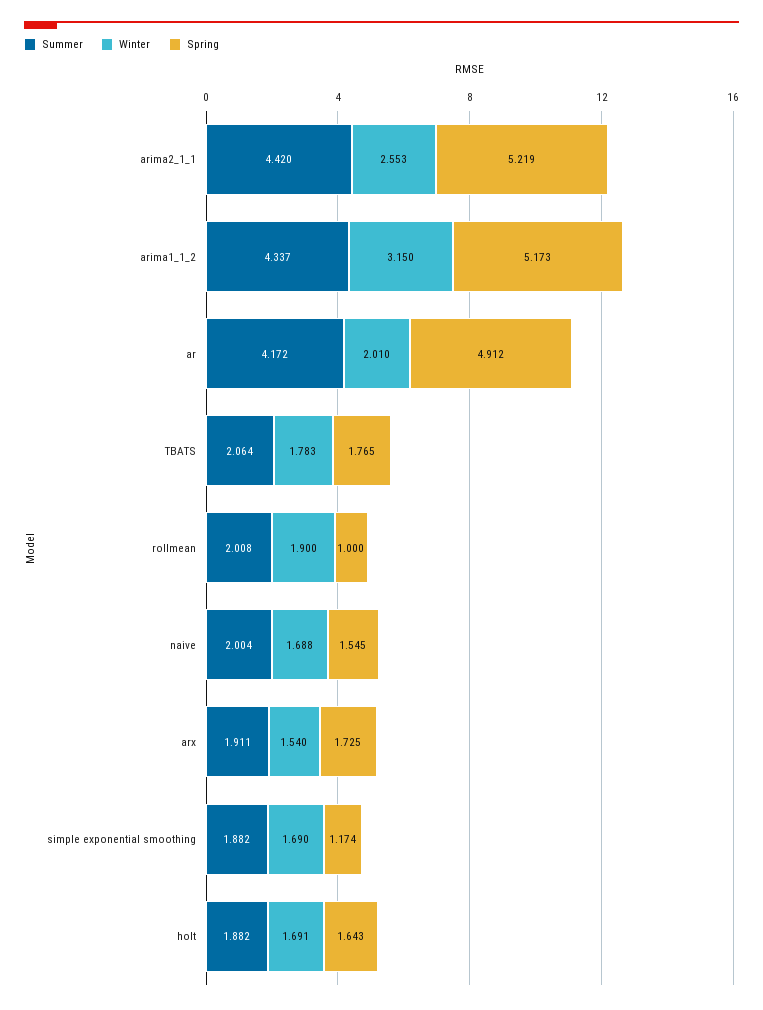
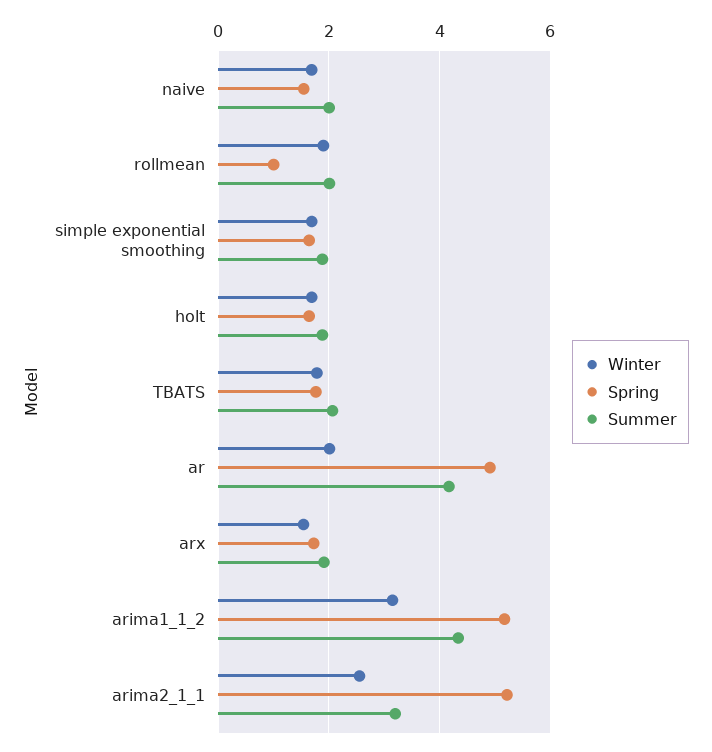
Summer, arima2_1_1: 4.42 -> 3.2
Spring, simple exponential smoothing: 1.174 -> 1.6

